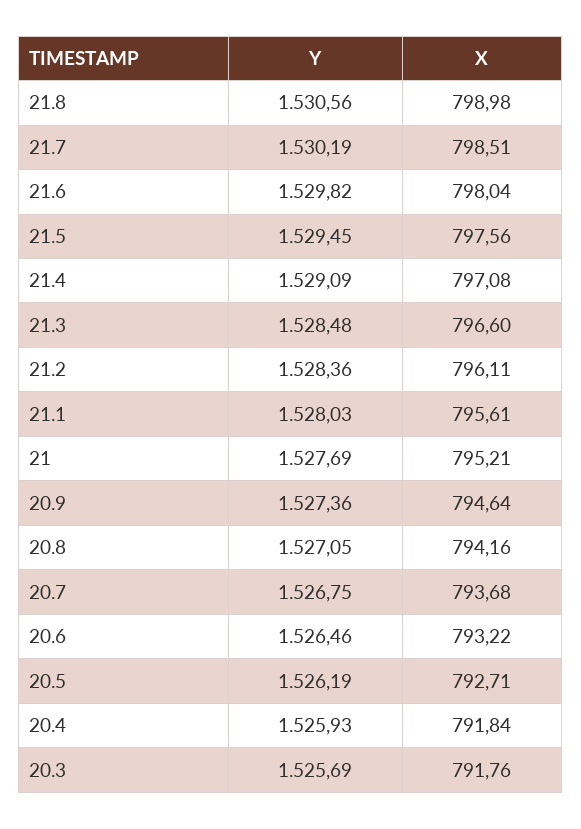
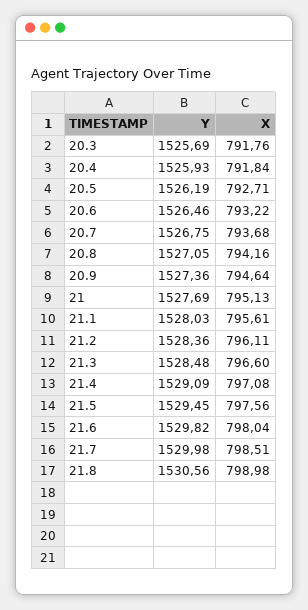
Y, 21.7: 1530.19 -> 1529.98
X, 21: 795.21 -> 795.13

